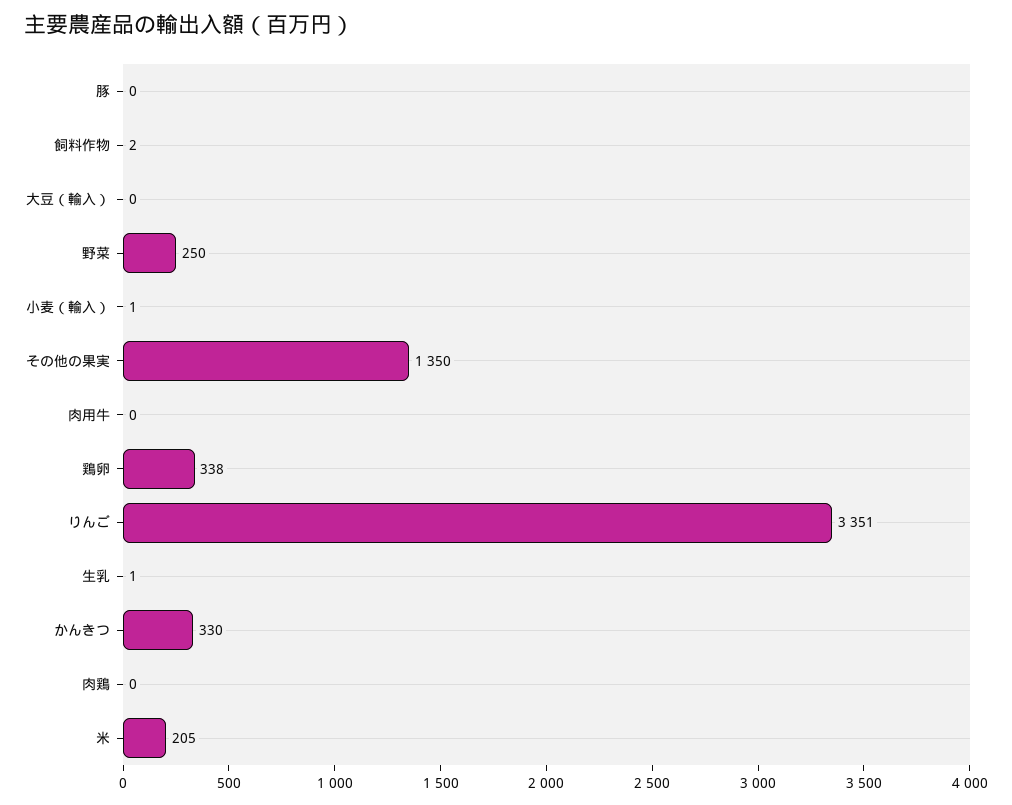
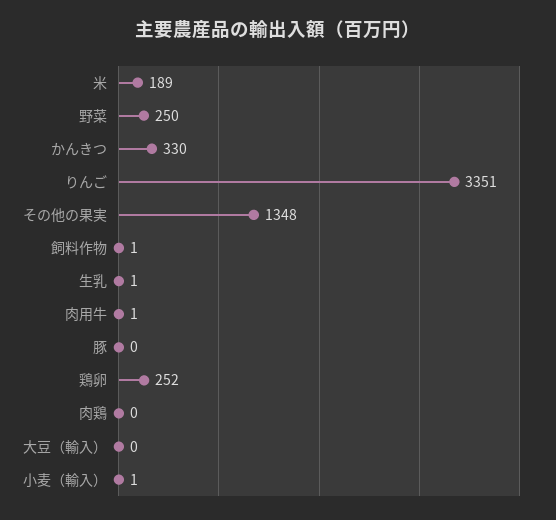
飼料作物: 2 -> 1
その他の果実: 1350 -> 1348
肉用牛: 0 -> 1
鶏卵: 338 -> 252
米: 205 -> 189

